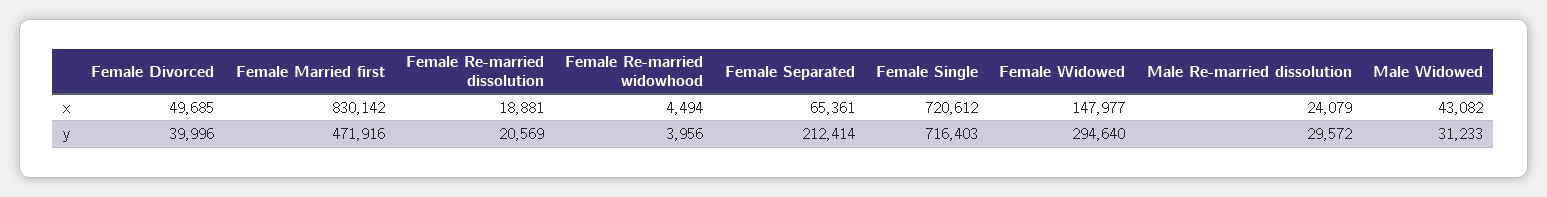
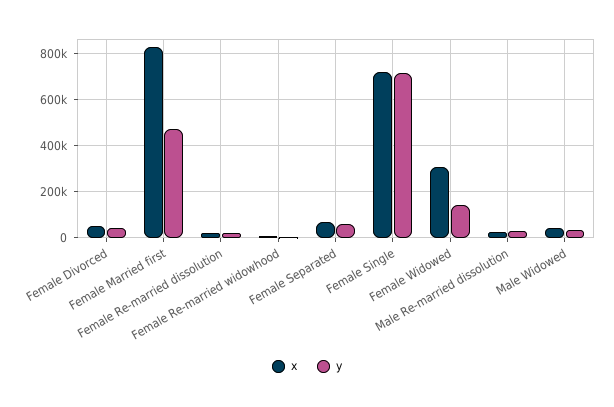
x, Female Widowed: 147977 -> 300000
y, Female Separated: 212414 -> 50000
y, Female Widowed: 294640 -> 150000

